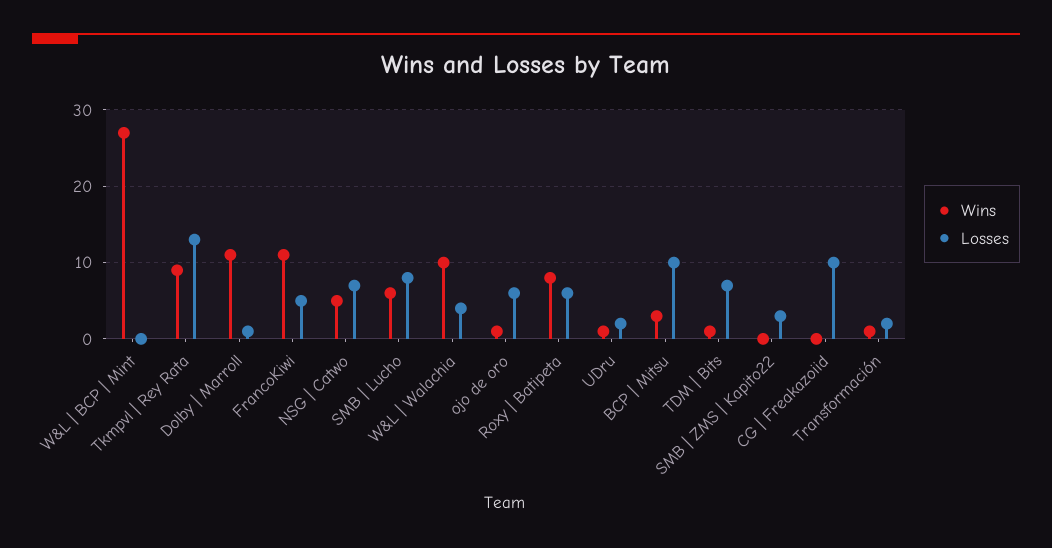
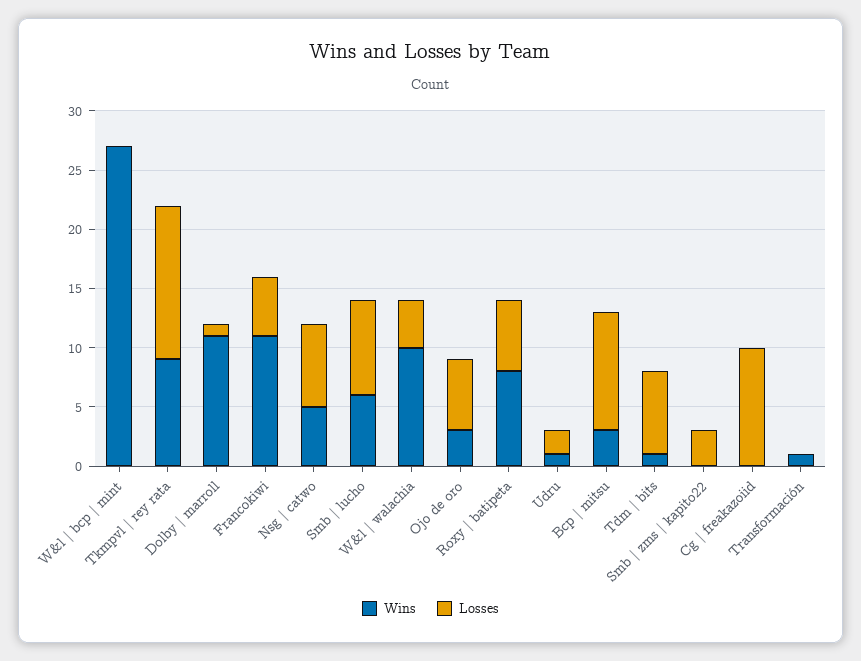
Wins, ojo de oro: 1 -> 3
Losses, Transformación: 2 -> 0

